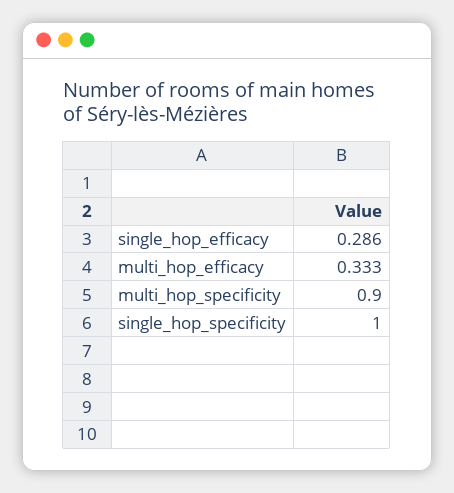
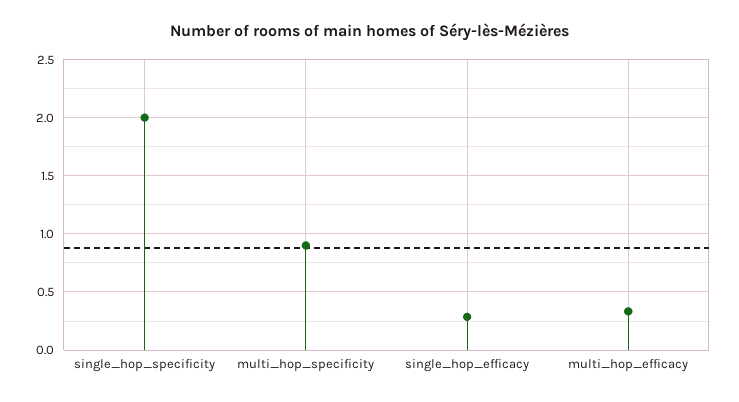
single_hop_specificity: 1 -> 2

